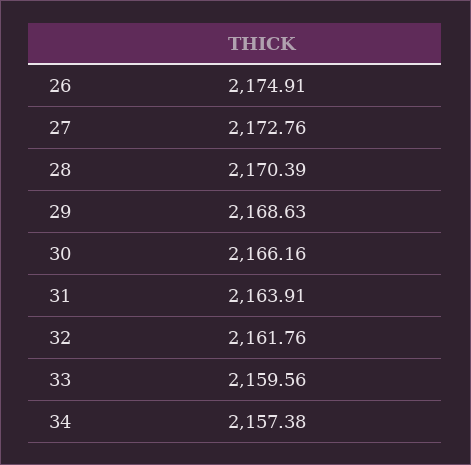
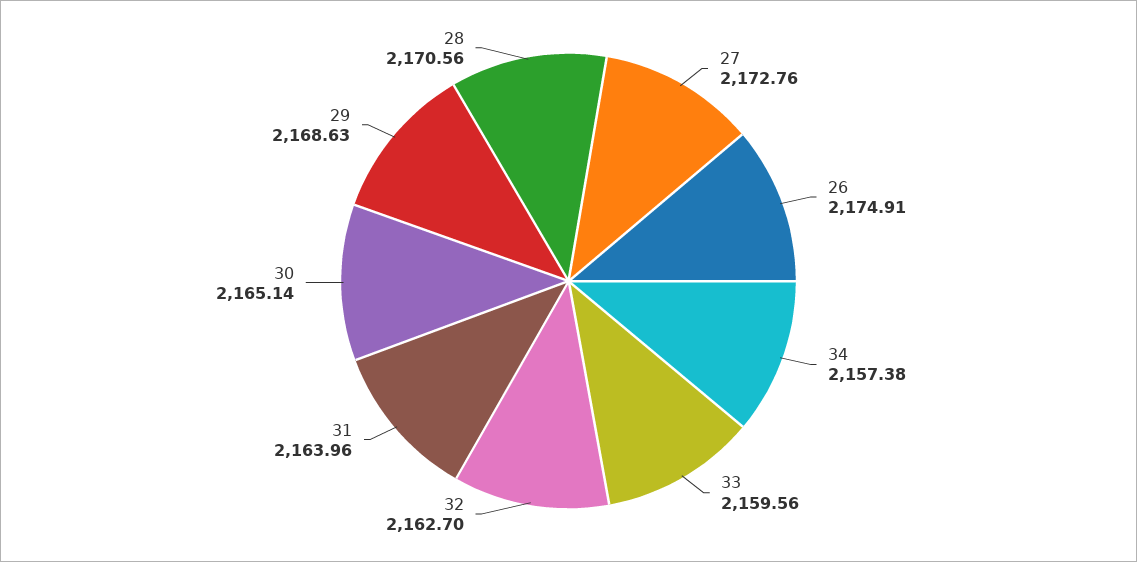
28: 2170.39 -> 2170.56
30: 2166.16 -> 2165.14
31: 2163.91 -> 2163.96
32: 2161.76 -> 2162.7

